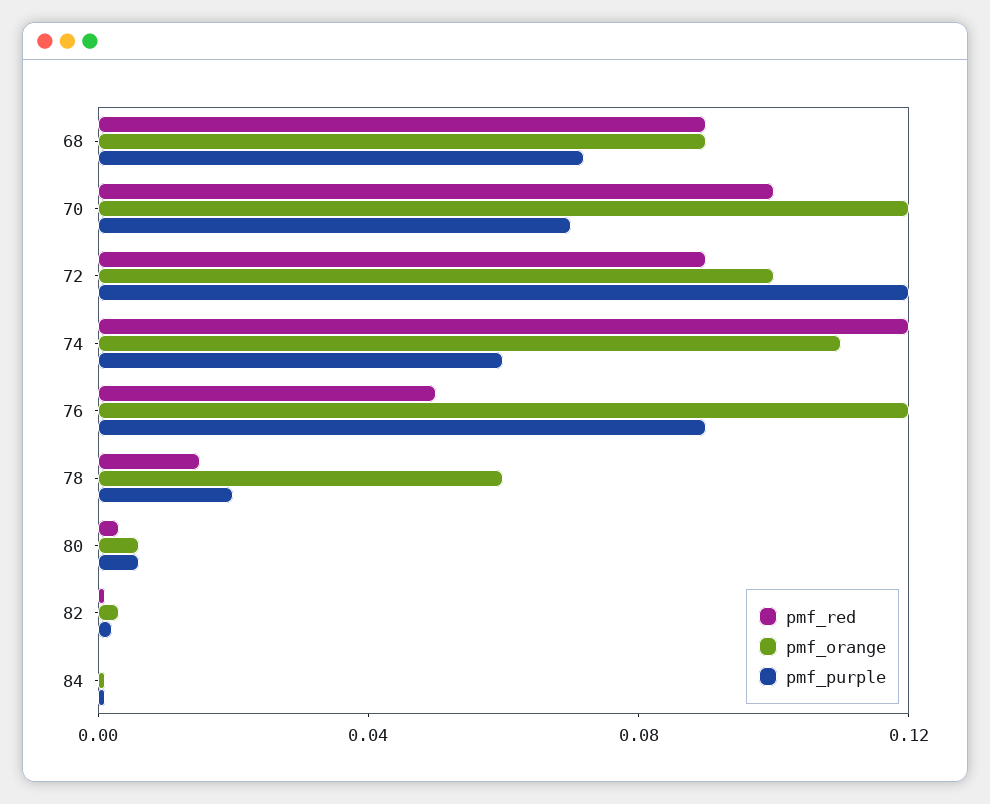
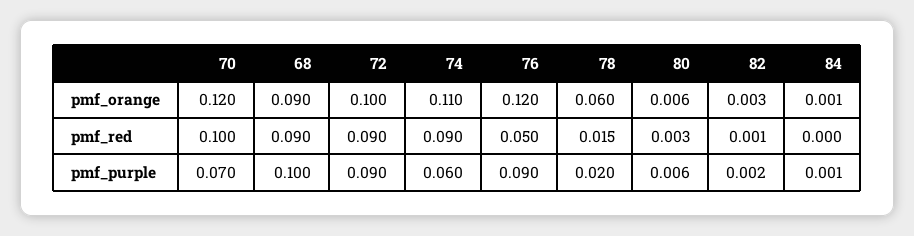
pmf_purple, 68: 0.07 -> 0.1
pmf_purple, 72: 0.12 -> 0.09
pmf_red, 74: 0.12 -> 0.09

